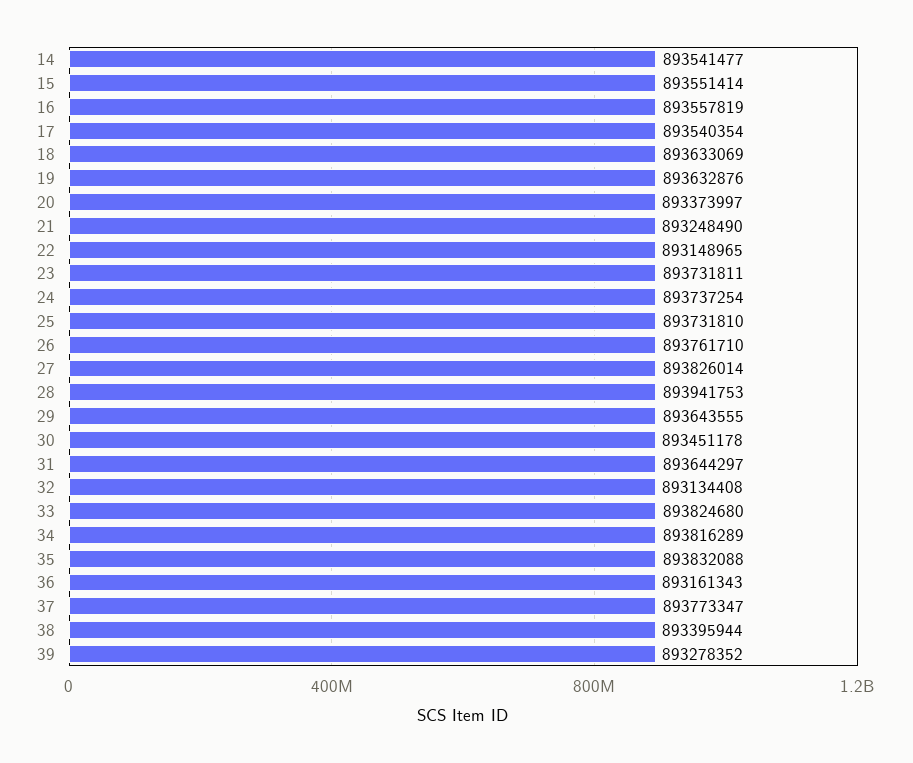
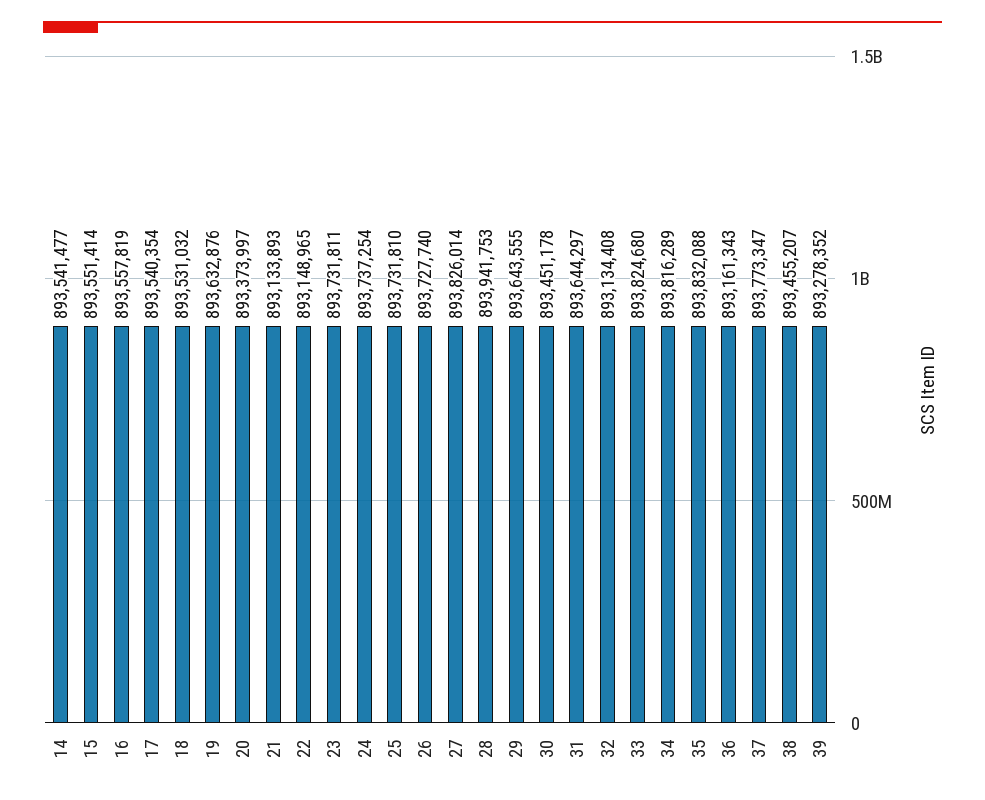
18: 893633069 -> 893531032
21: 893248490 -> 893133893
26: 893761710 -> 893727740
38: 893395944 -> 893455207

